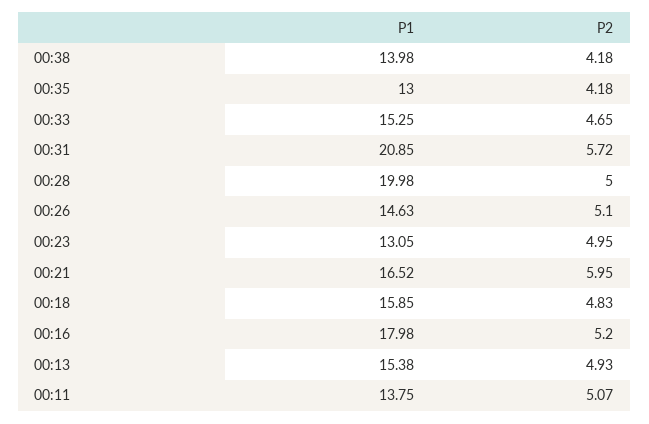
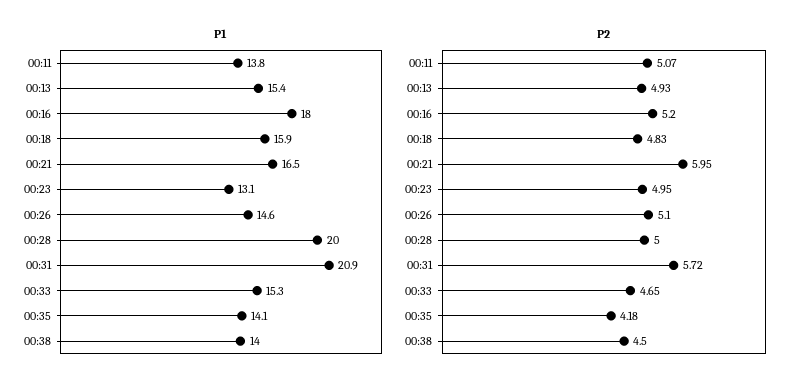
P2, 00:38: 4.18 -> 4.5
P1, 00:35: 13 -> 14.1

